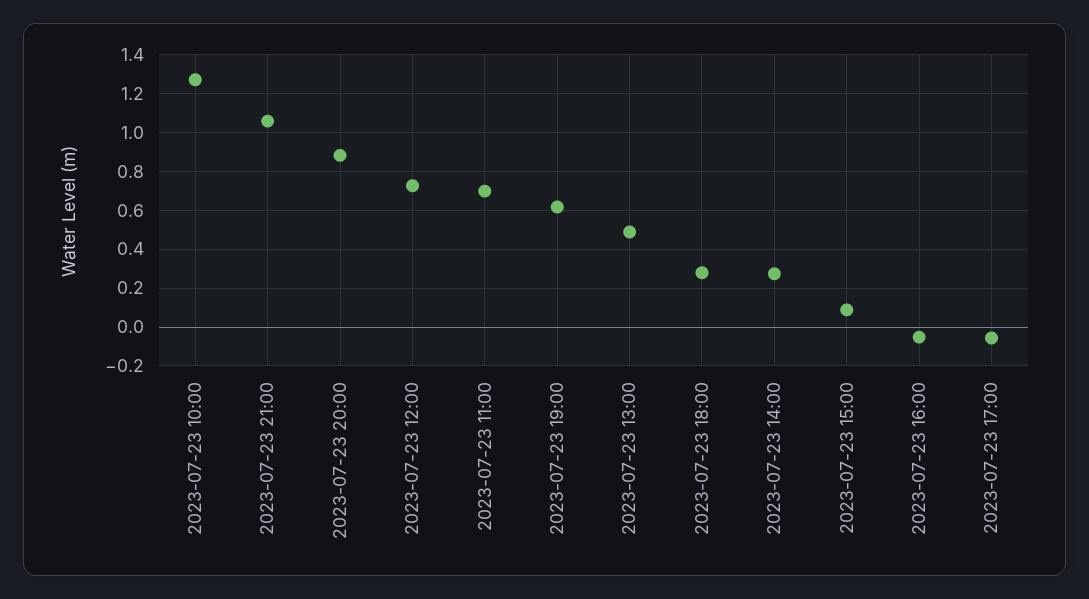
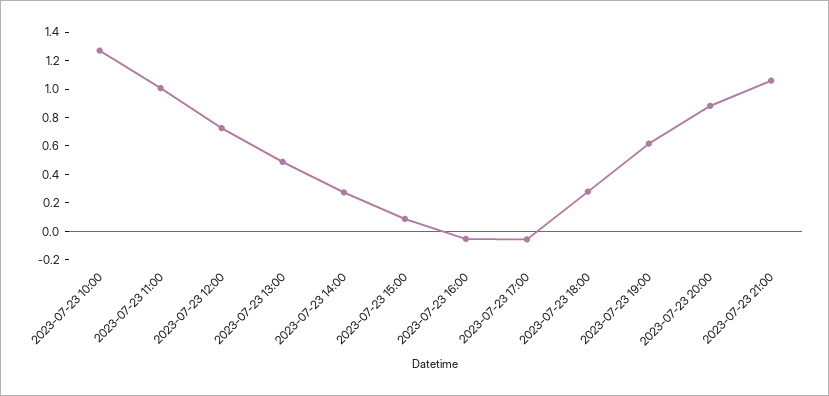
2023-07-23 11:00: 0.7 -> 1

